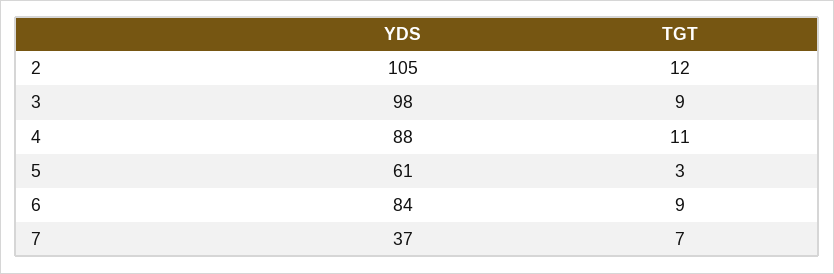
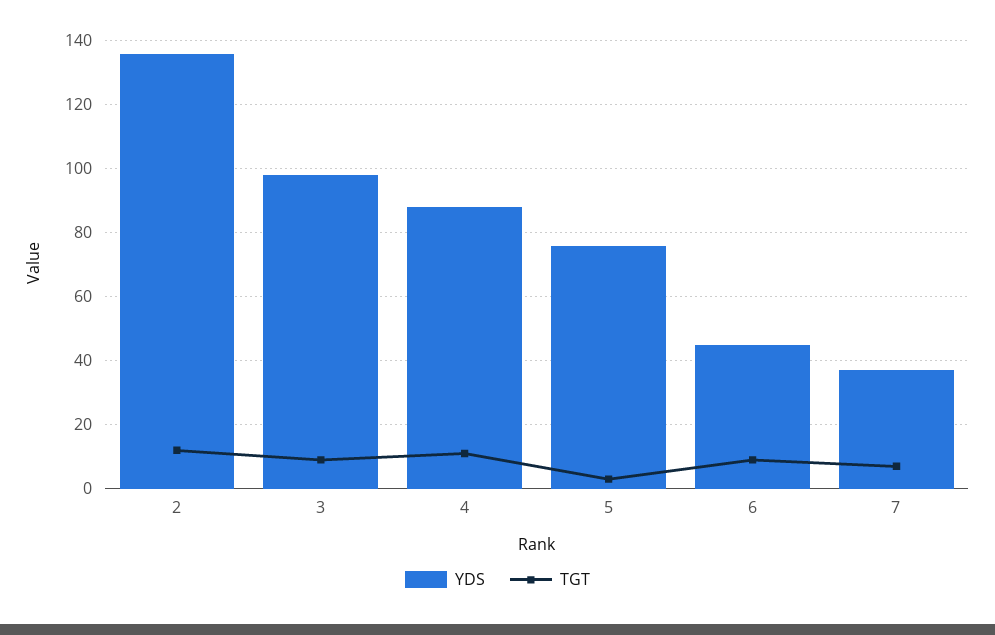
YDS, 2: 105 -> 135
YDS, 5: 61 -> 75
YDS, 6: 84 -> 45

